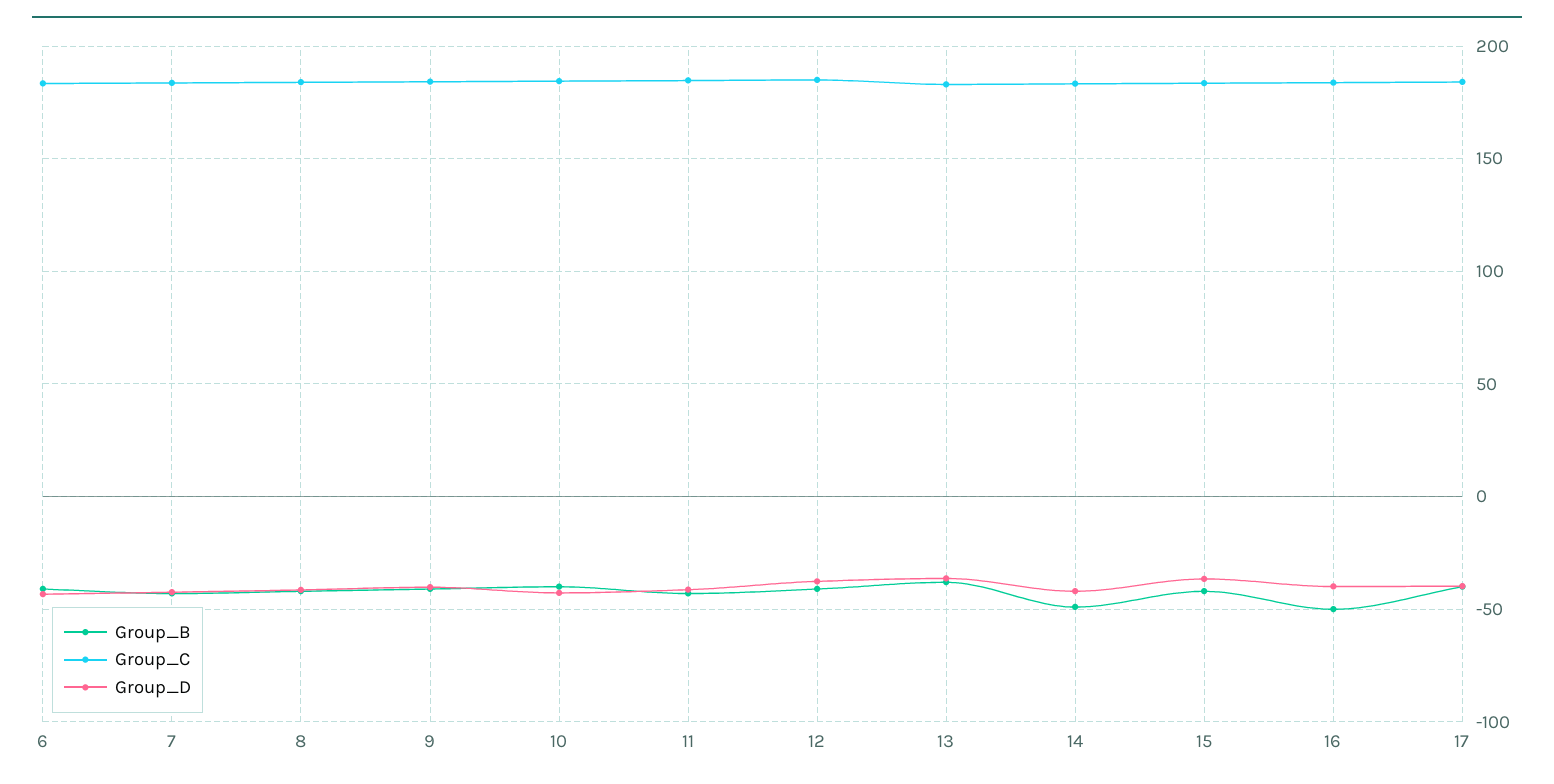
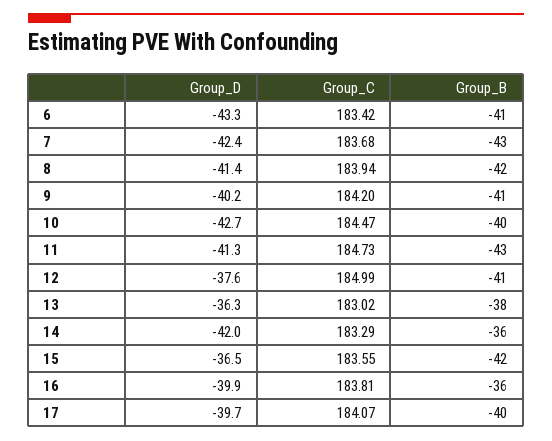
Group_B, 14: -50 -> -36
Group_B, 16: -50 -> -36

